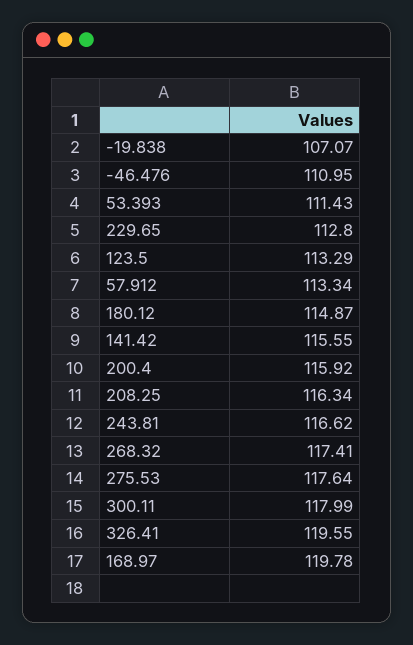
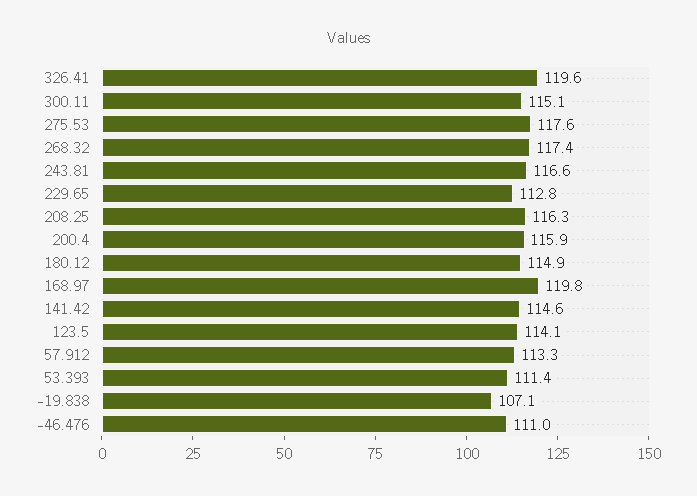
123.5: 113.29 -> 114.1
141.42: 115.55 -> 114.6
300.11: 117.99 -> 115.1

